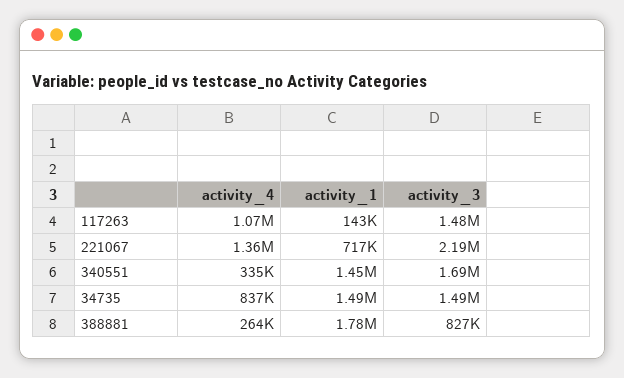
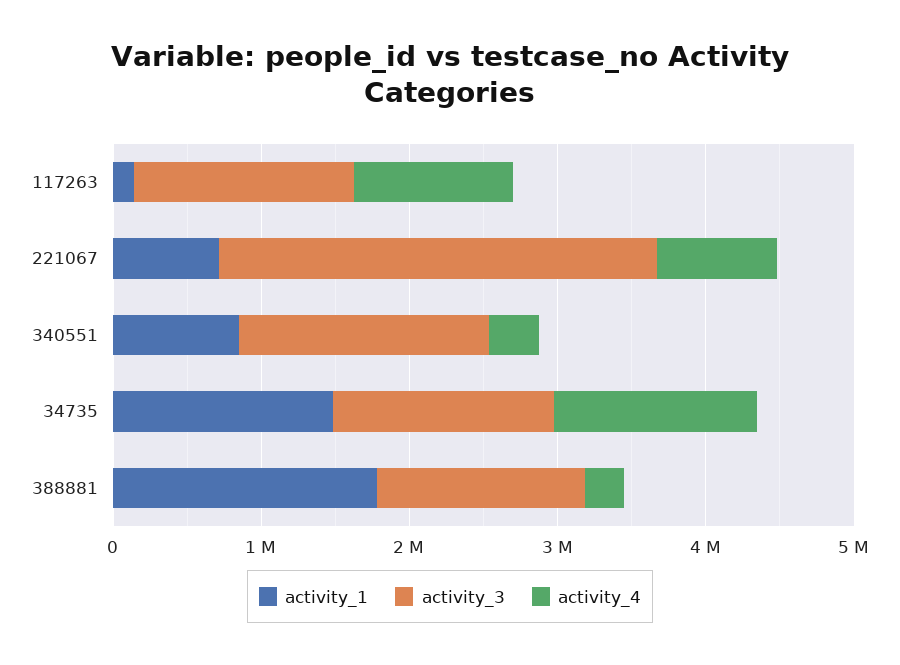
activity_4, 221067: 1360000 -> 800000
activity_3, 221067: 2190000 -> 3000000
activity_1, 340551: 1450000 -> 800000
activity_4, 34735: 837000 -> 1400000
activity_3, 388881: 827000 -> 1400000

